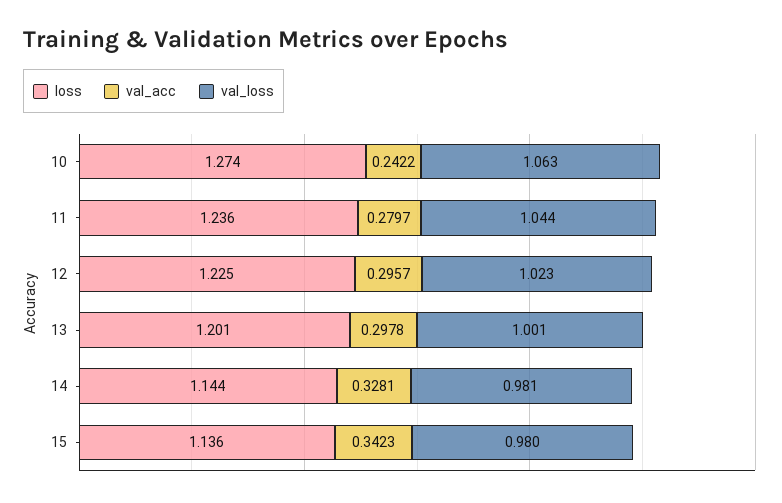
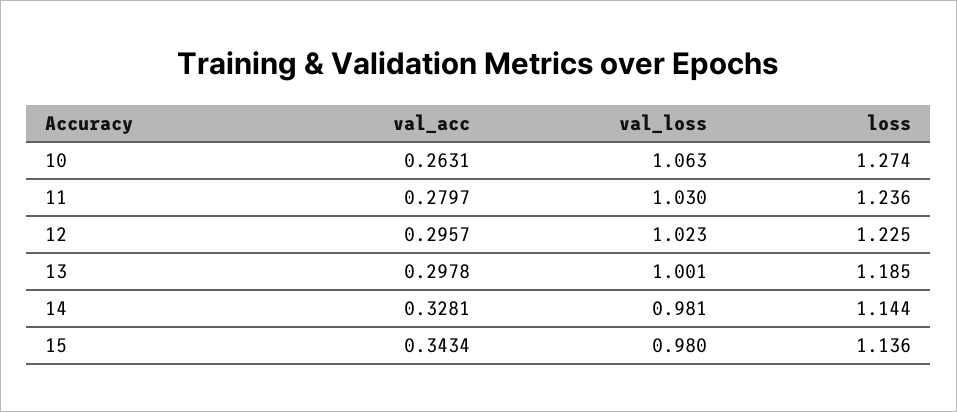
val_acc, 10: 0.2422 -> 0.2631
val_loss, 11: 1.044 -> 1.03
loss, 13: 1.201 -> 1.185
val_acc, 15: 0.3423 -> 0.3434

